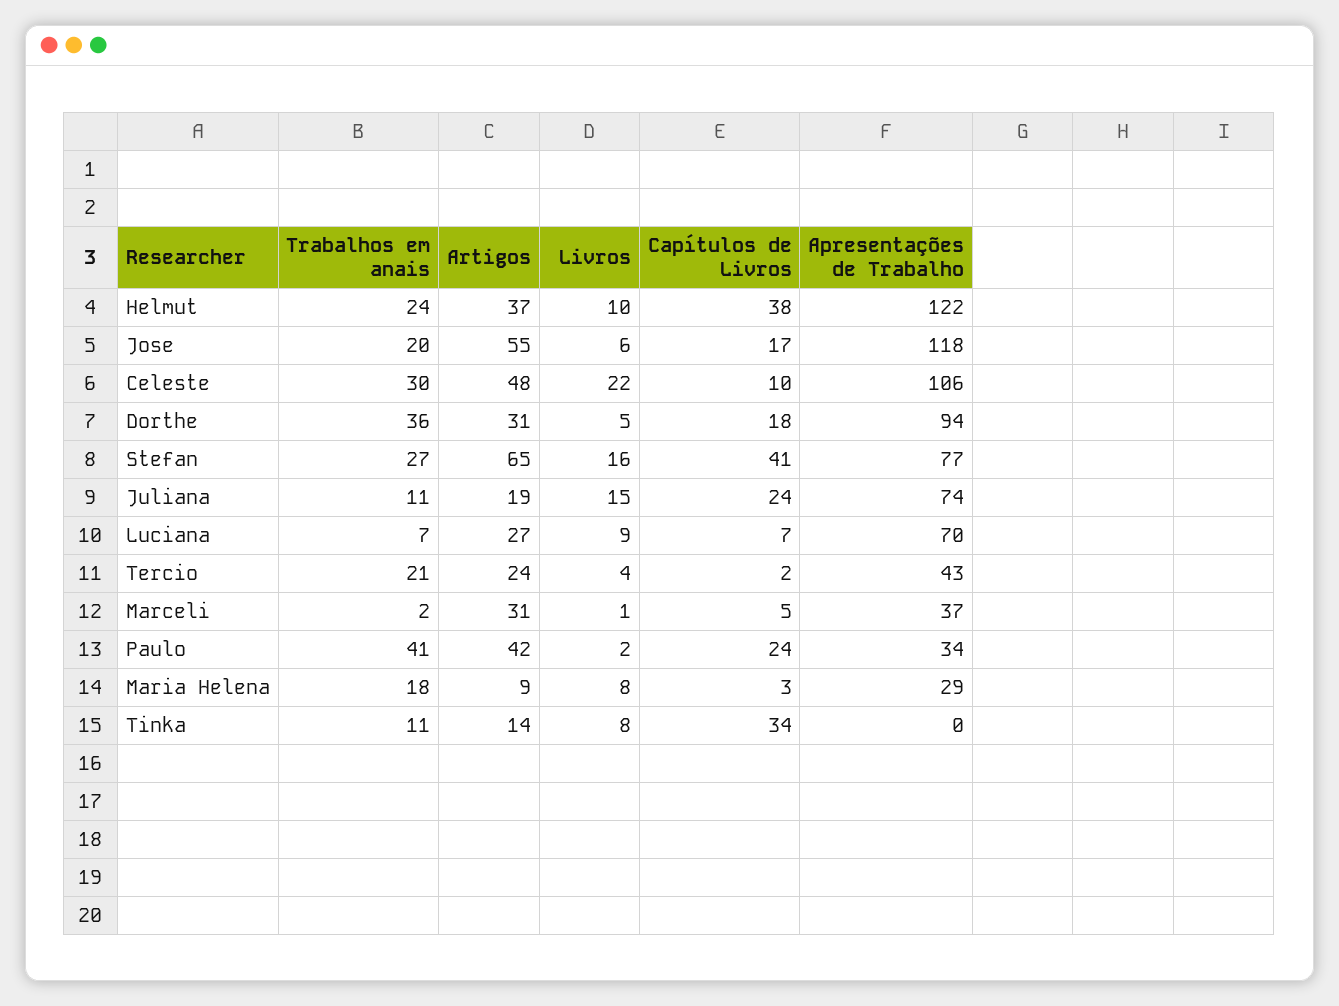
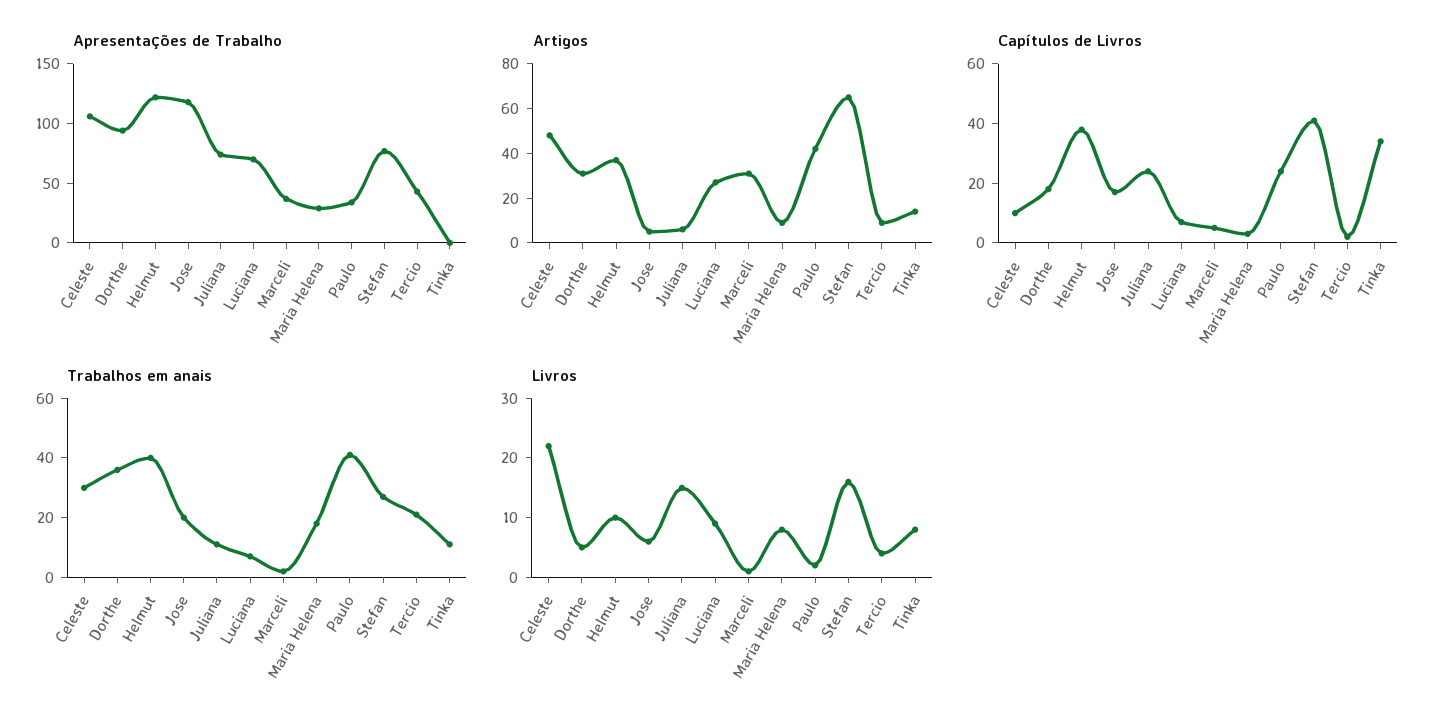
Trabalhos em anais, Helmut: 24 -> 40
Artigos, Jose: 55 -> 5
Artigos, Juliana: 19 -> 5
Artigos, Tercio: 24 -> 10

